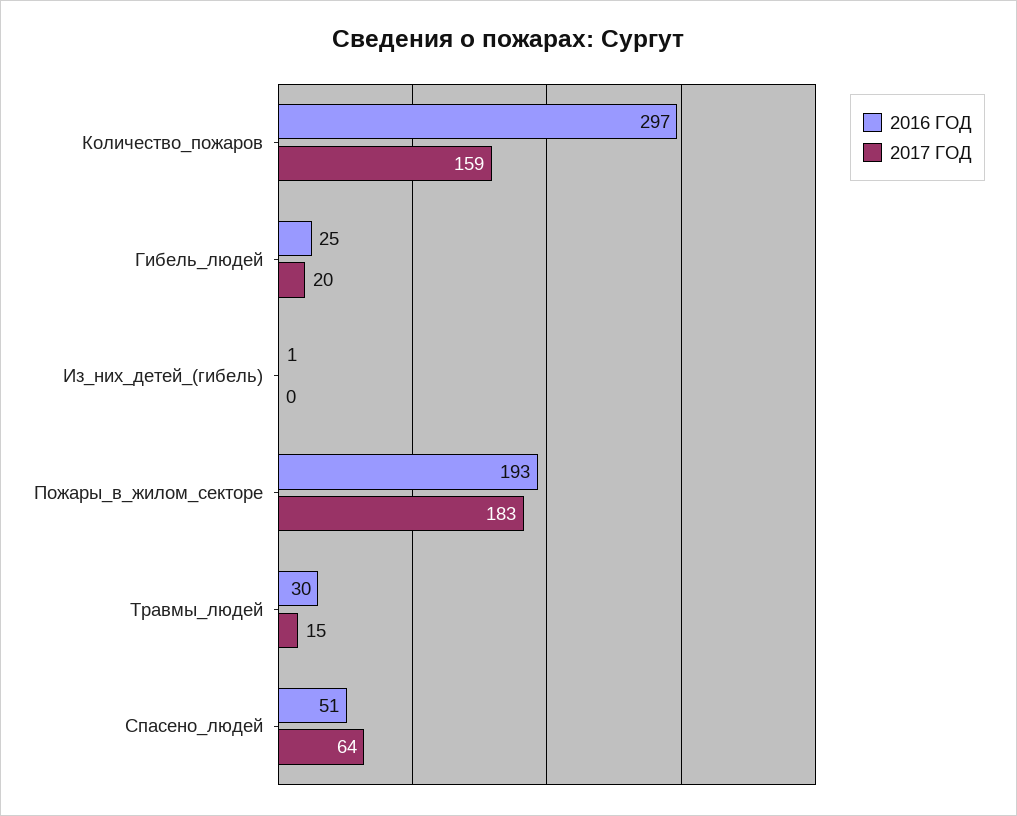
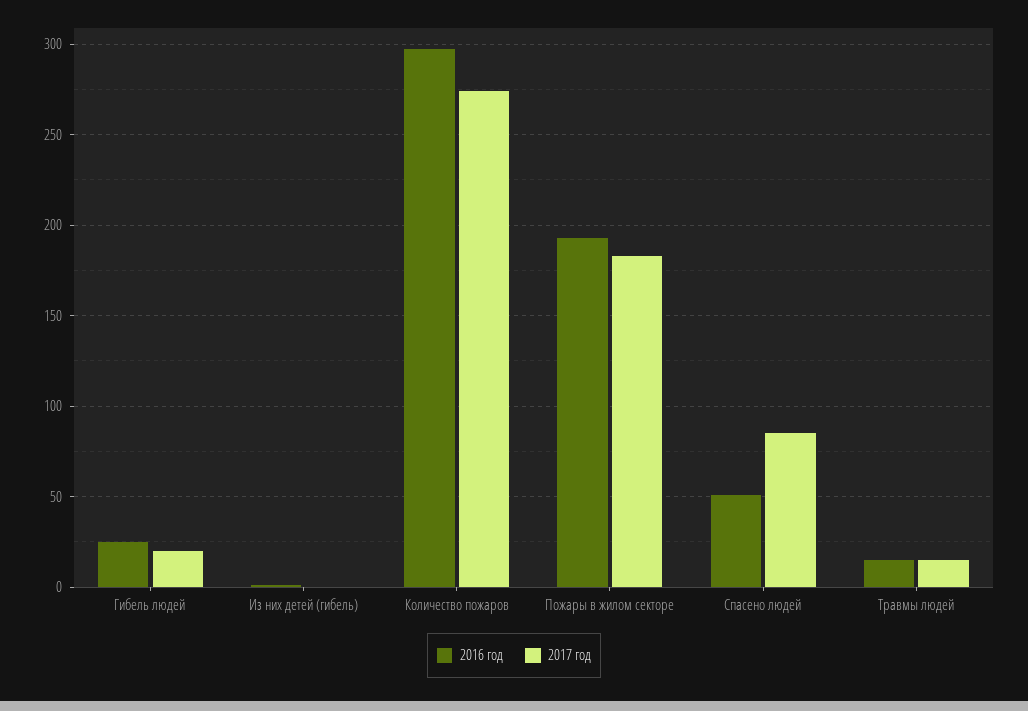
2017 ГОД, Количество_пожаров: 159 -> 275
2016 ГОД, Травмы_людей: 30 -> 15
2017 ГОД, Спасено_людей: 64 -> 85

